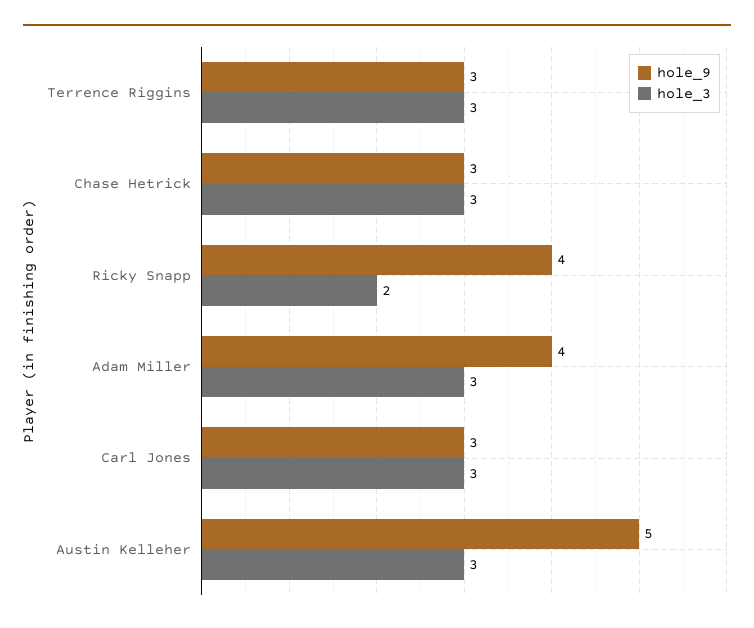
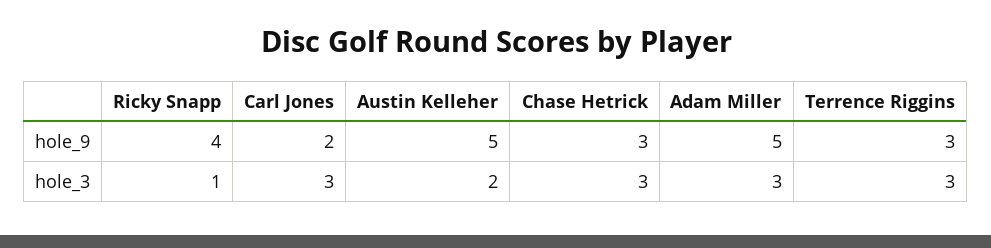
hole_3, Ricky Snapp: 2 -> 1
hole_9, Adam Miller: 4 -> 5
hole_9, Carl Jones: 3 -> 2
hole_3, Austin Kelleher: 3 -> 2

